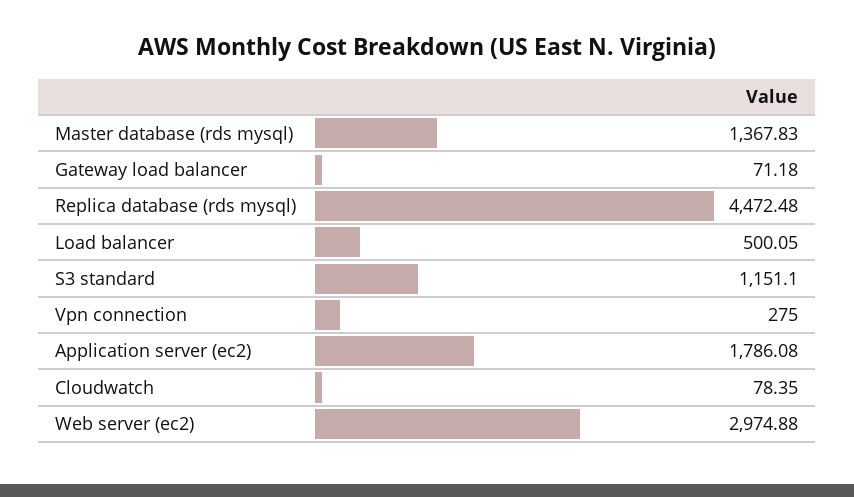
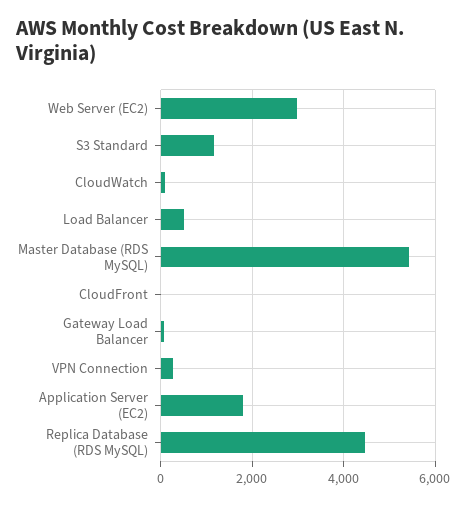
Master database (rds mysql): 1367.83 -> 5400
CloudFront: none -> 0

